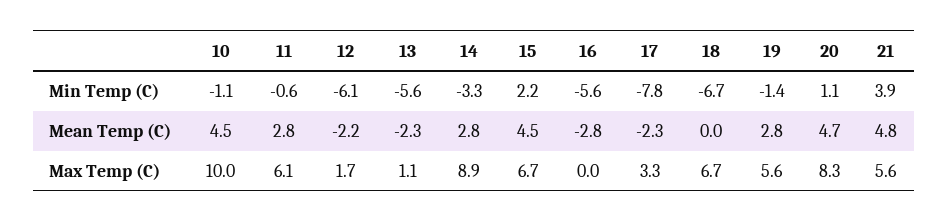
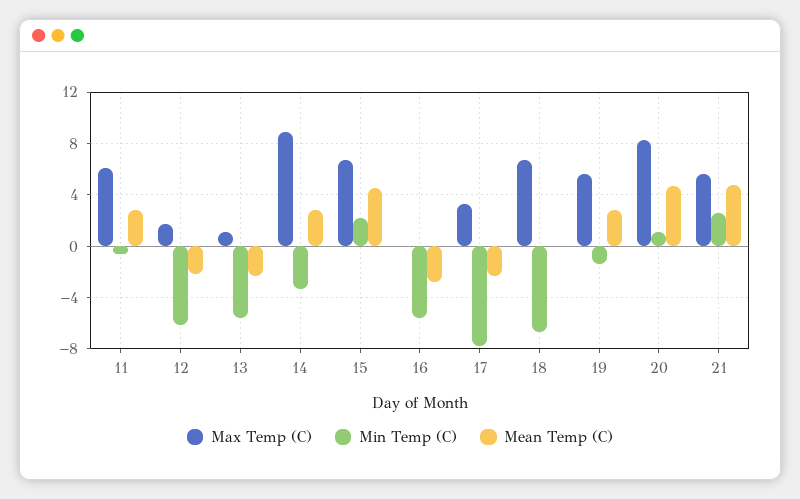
Min Temp (C), 10: -1.1 -> none
Min Temp (C), 21: 3.9 -> 2.5
Mean Temp (C), 10: 4.5 -> none
Max Temp (C), 10: 10 -> none

